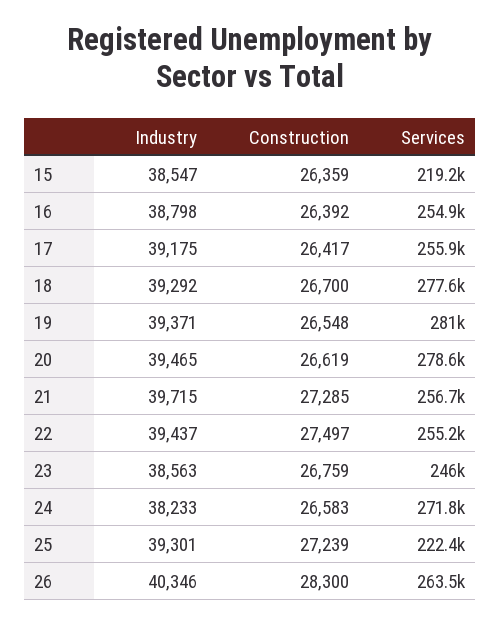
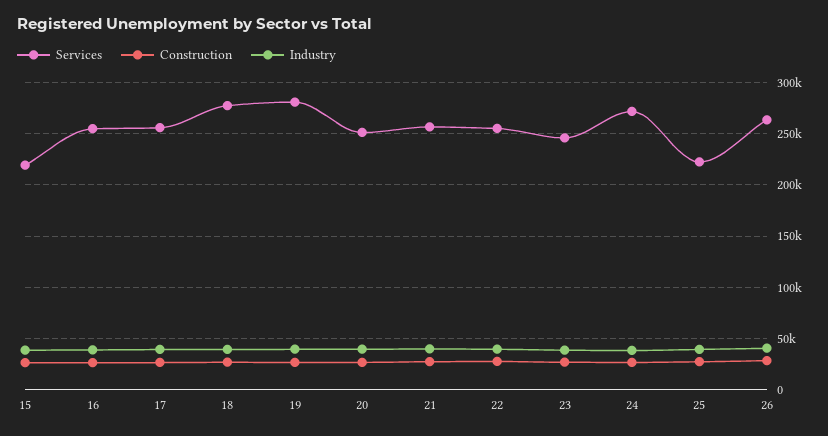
Services, 20: 278600 -> 250000

